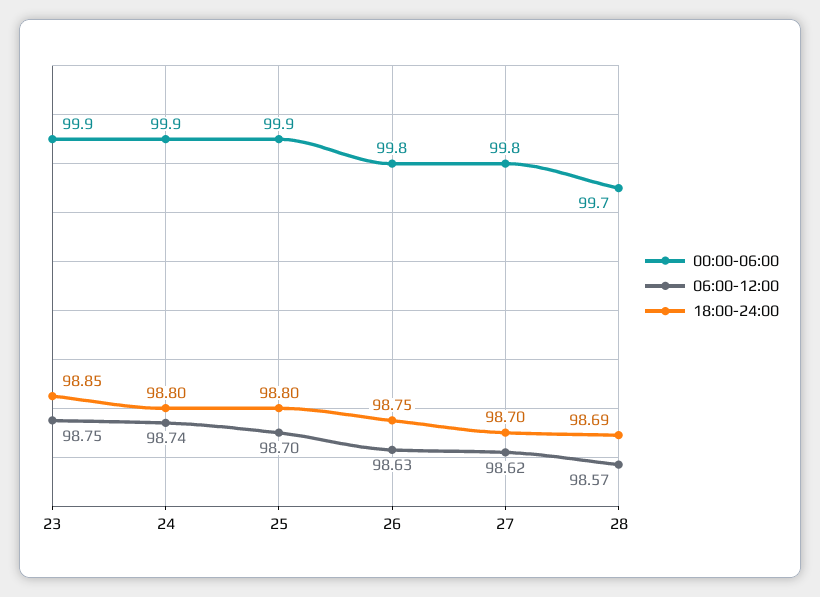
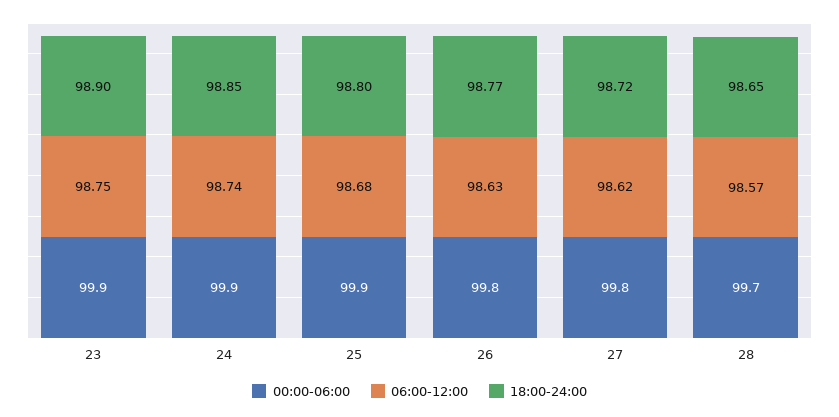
18:00-24:00, 23: 98.85 -> 98.9
18:00-24:00, 24: 98.8 -> 98.85
06:00-12:00, 25: 98.7 -> 98.68
18:00-24:00, 26: 98.75 -> 98.77
18:00-24:00, 27: 98.7 -> 98.72
18:00-24:00, 28: 98.69 -> 98.65

